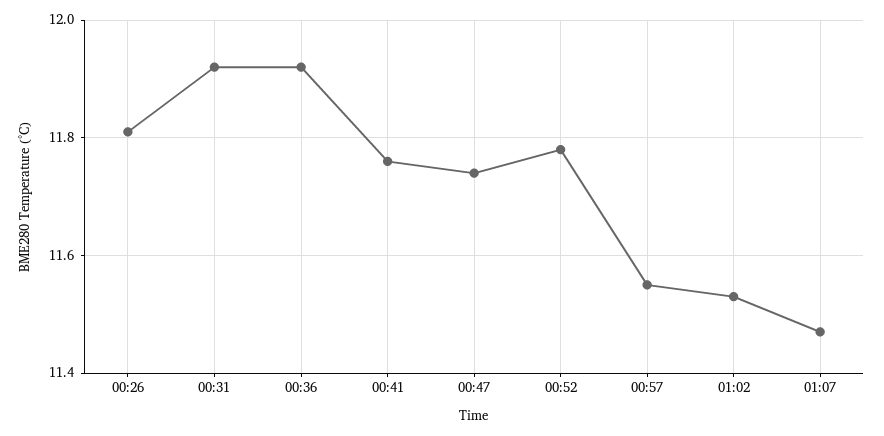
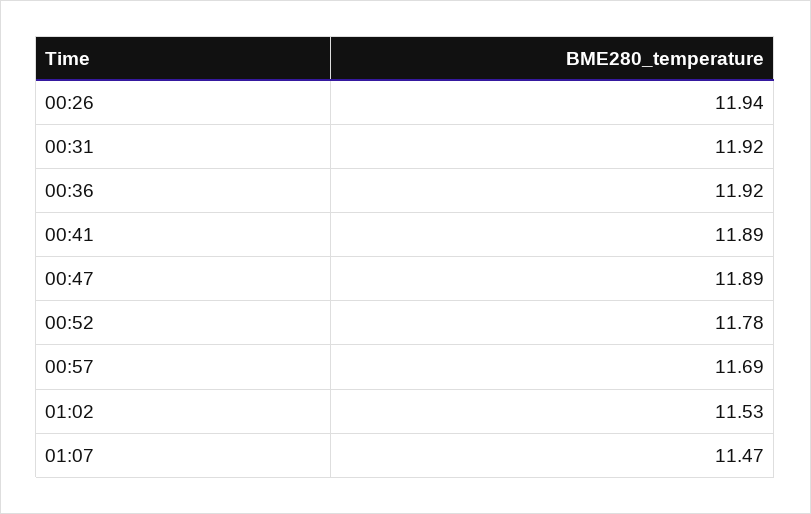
00:26: 11.8 -> 11.94
00:41: 11.75 -> 11.89
00:47: 11.75 -> 11.89
00:57: 11.55 -> 11.69

